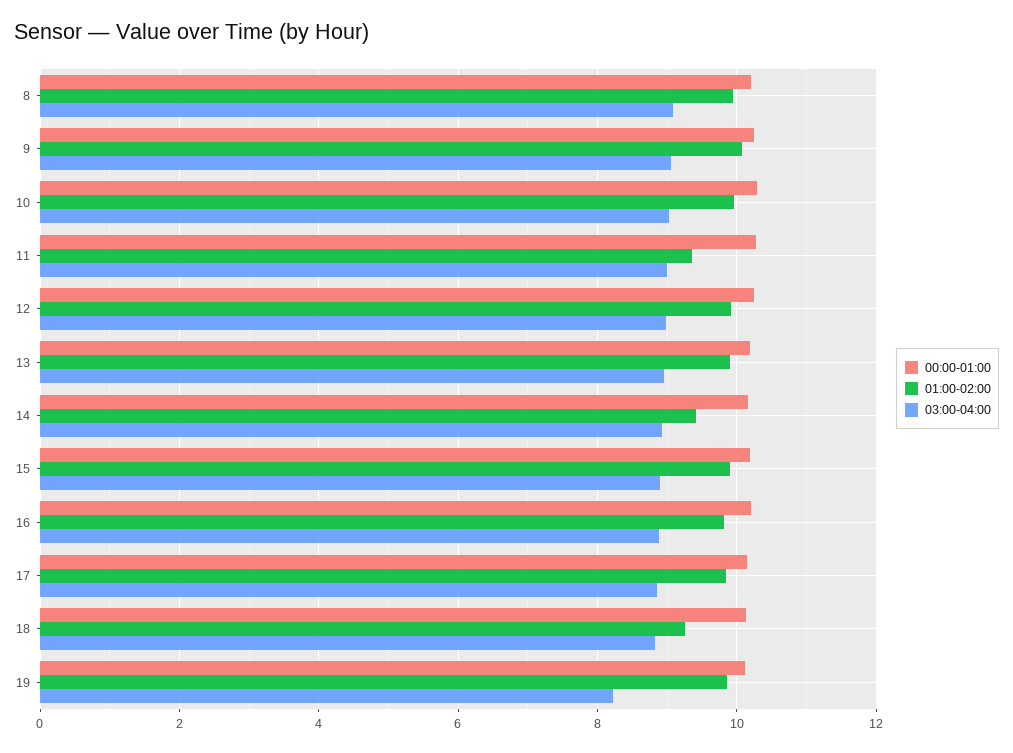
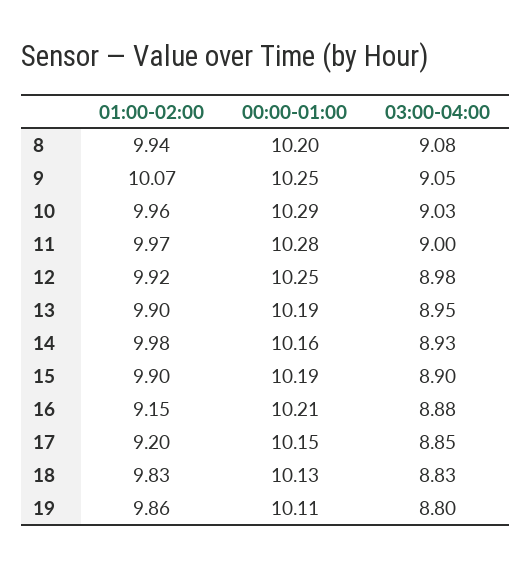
01:00-02:00, 11: 9.4 -> 9.97
01:00-02:00, 14: 9.4 -> 9.98
01:00-02:00, 16: 9.8 -> 9.15
01:00-02:00, 17: 9.8 -> 9.2
01:00-02:00, 18: 9.2 -> 9.83
03:00-04:00, 19: 8.2 -> 8.8

